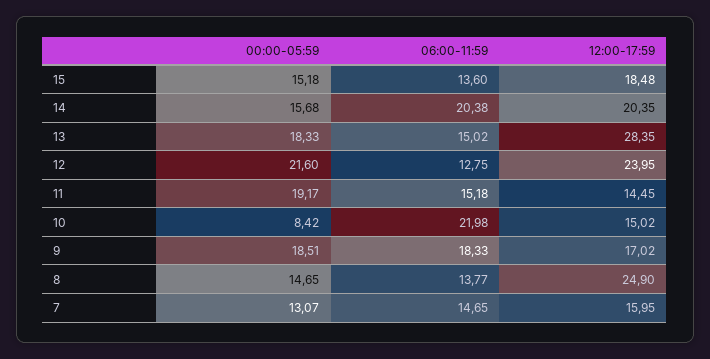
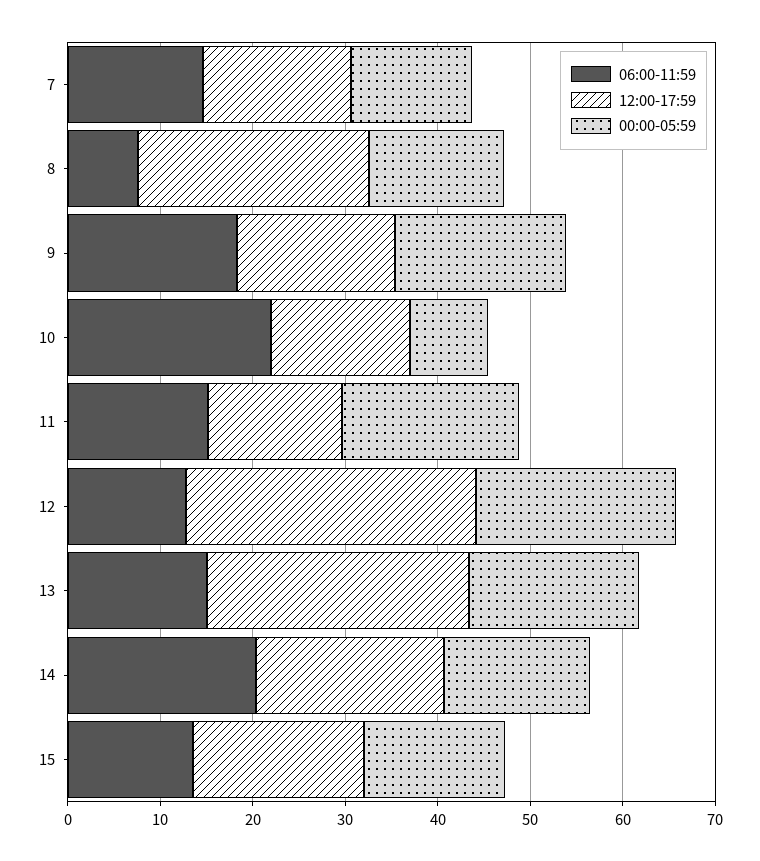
12:00-17:59, 12: 23.95 -> 32
06:00-11:59, 8: 13.77 -> 8

